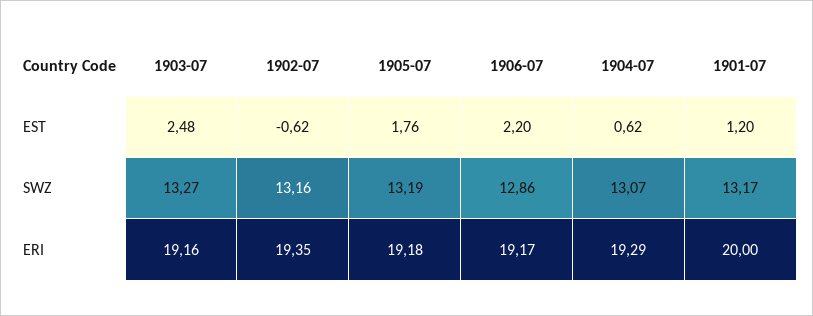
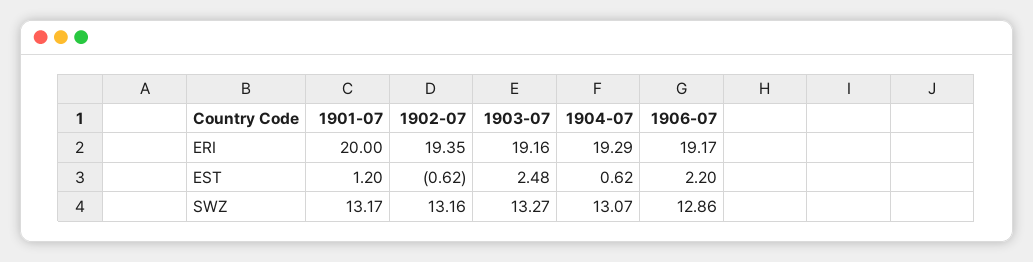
1905-07, EST: 1.76 -> none
1905-07, SWZ: 13.19 -> none
1905-07, ERI: 19.18 -> none

